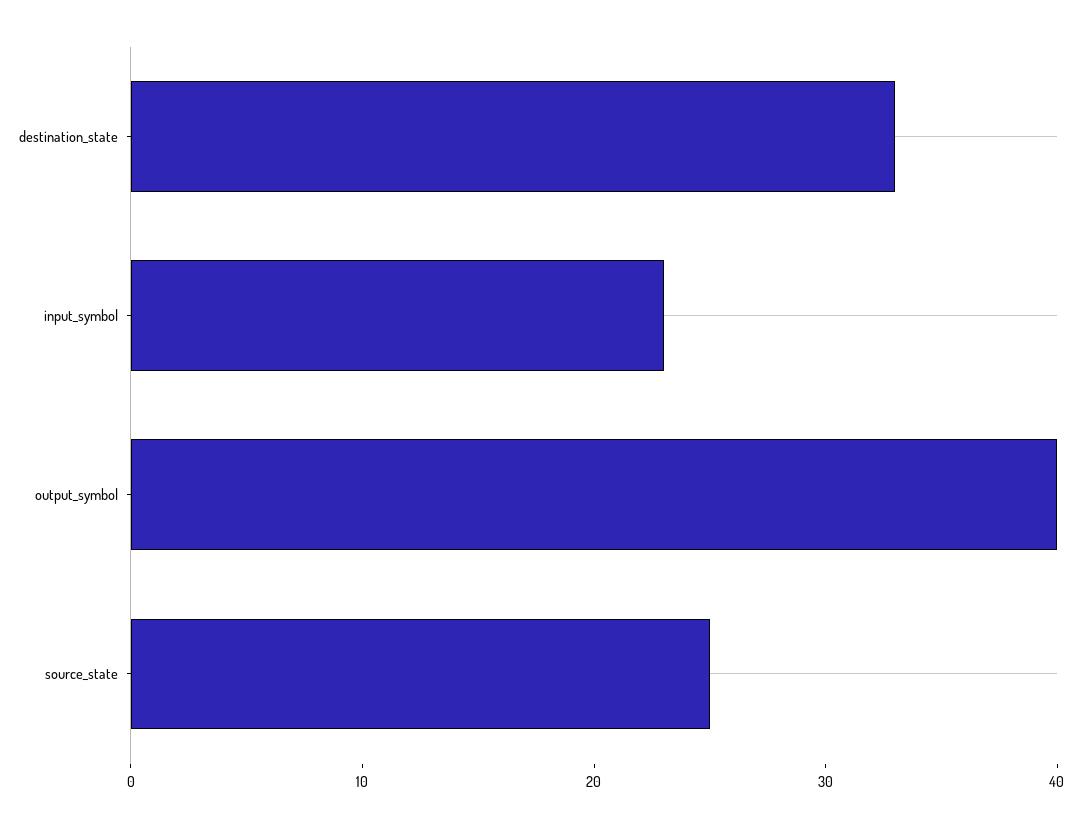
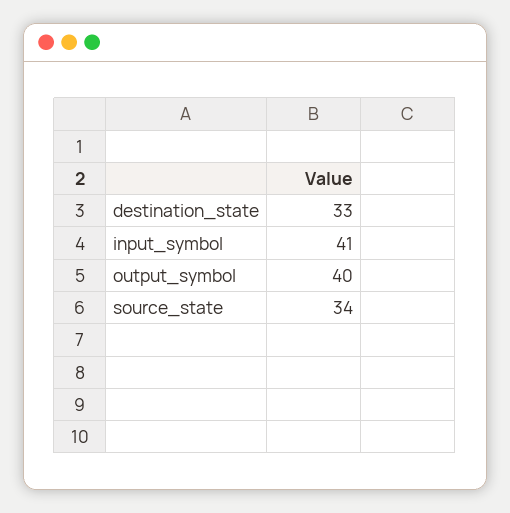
input_symbol: 23 -> 41
source_state: 25 -> 34

